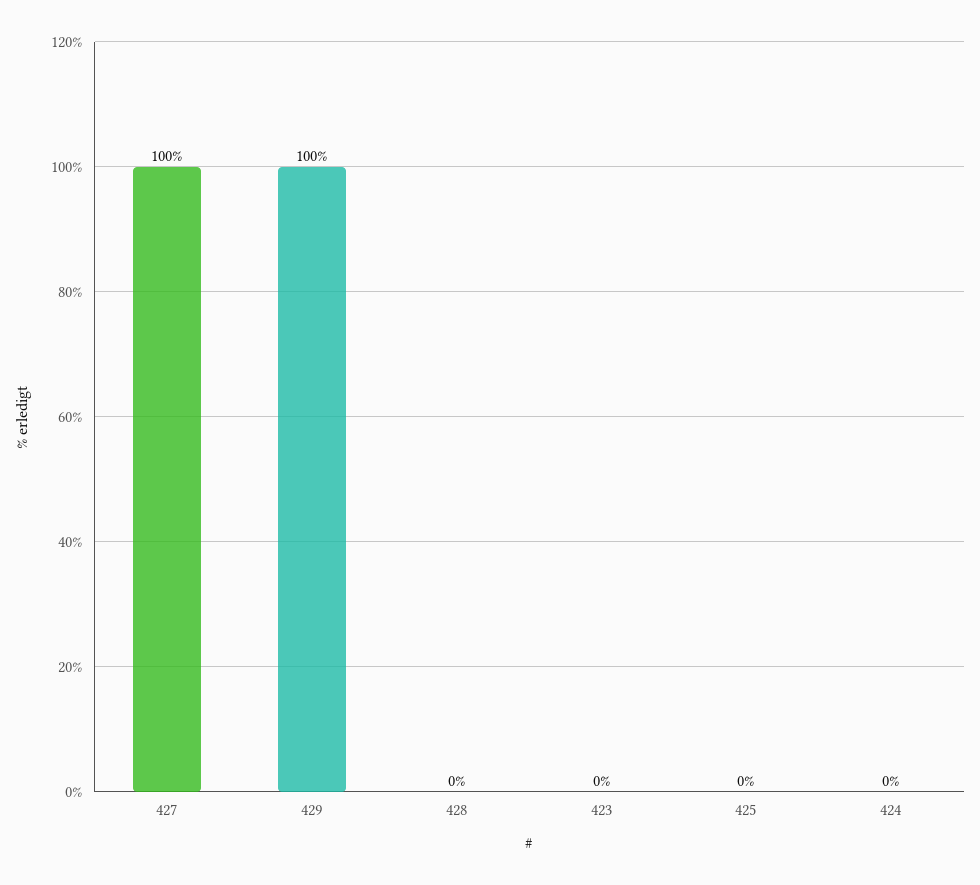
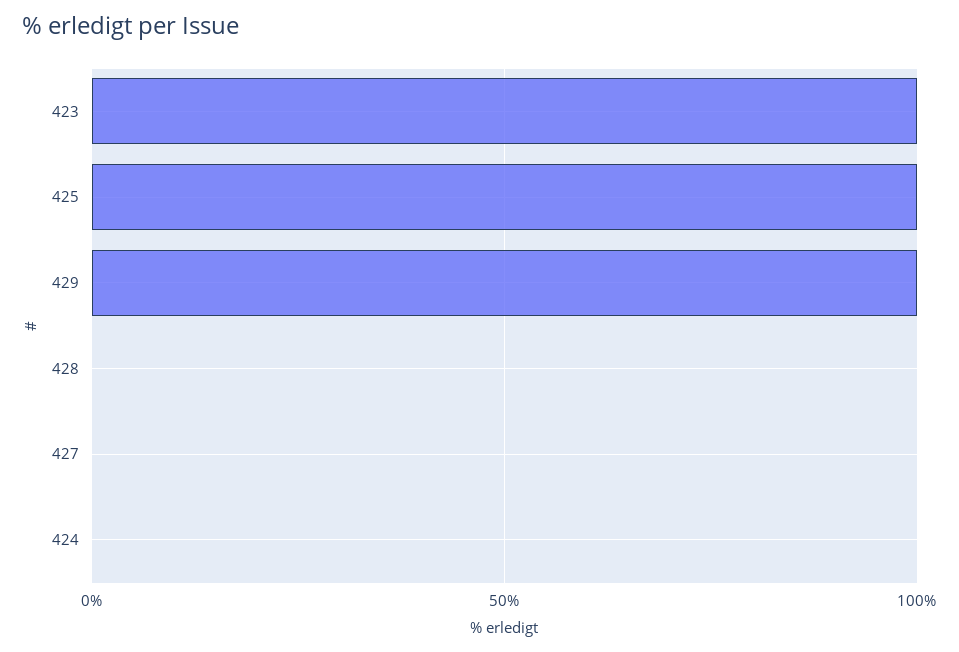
427: 100 -> 0
423: 0 -> 100
425: 0 -> 100

